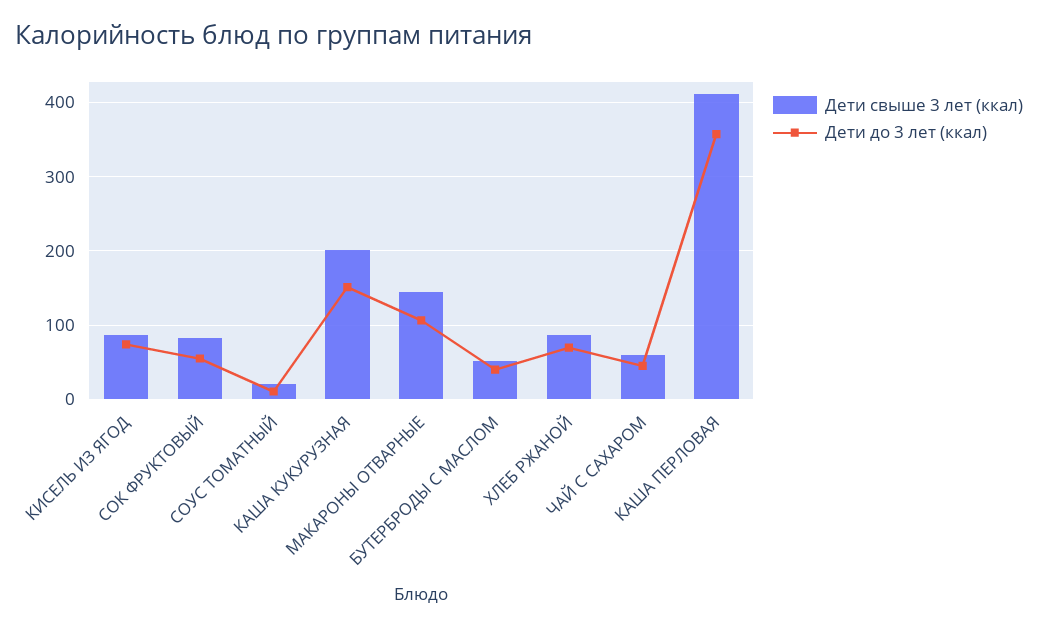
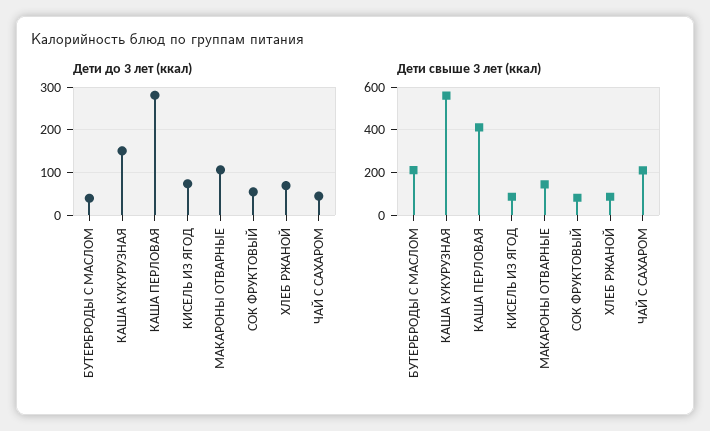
Дети свыше 3 лет (ккал), СОУС ТОМАТНЫЙ: 20 -> none
Дети до 3 лет (ккал), СОУС ТОМАТНЫЙ: 10 -> none
Дети свыше 3 лет (ккал), КАША КУКУРУЗНАЯ: 200 -> 550
Дети свыше 3 лет (ккал), БУТЕРБРОДЫ С МАСЛОМ: 50 -> 200
Дети свыше 3 лет (ккал), ЧАЙ С САХАРОМ: 60 -> 200
Дети до 3 лет (ккал), КАША ПЕРЛОВАЯ: 360 -> 280

